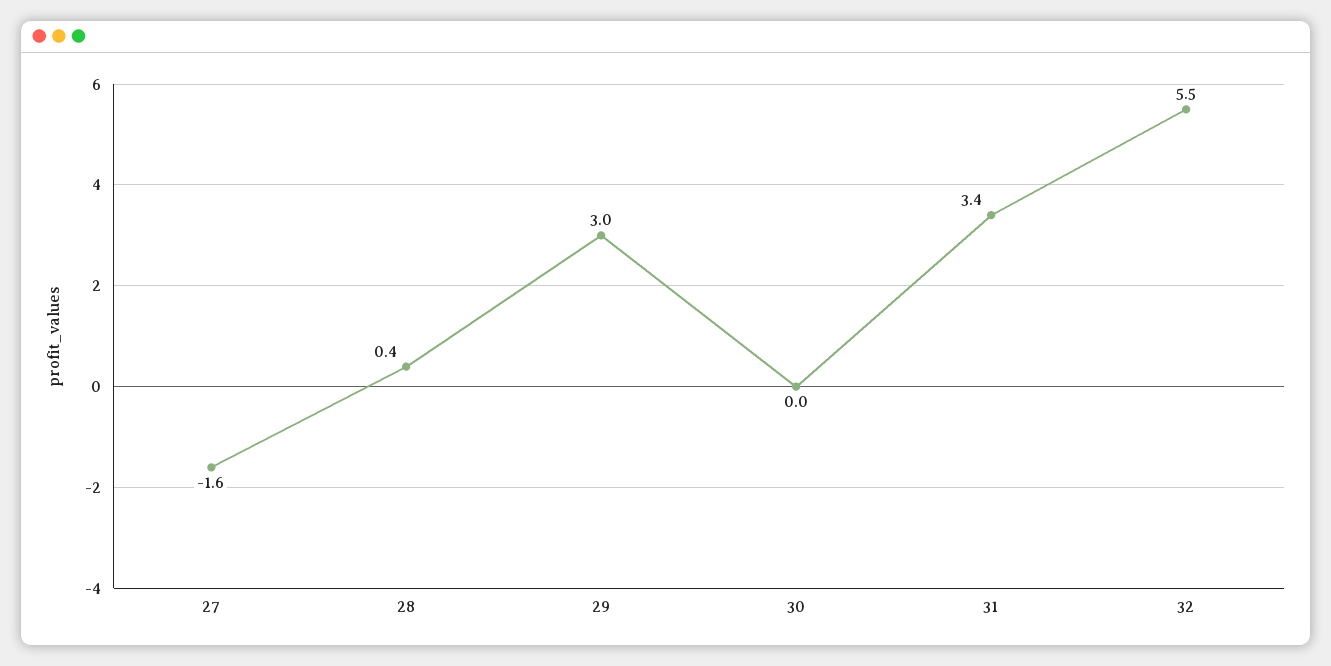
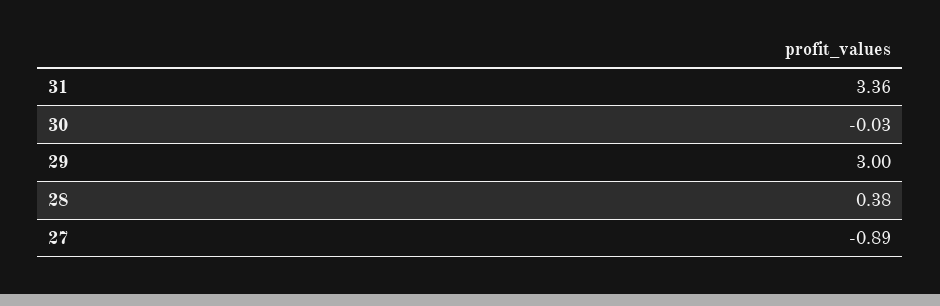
27: -1.6 -> -0.89
32: 5.5 -> none

